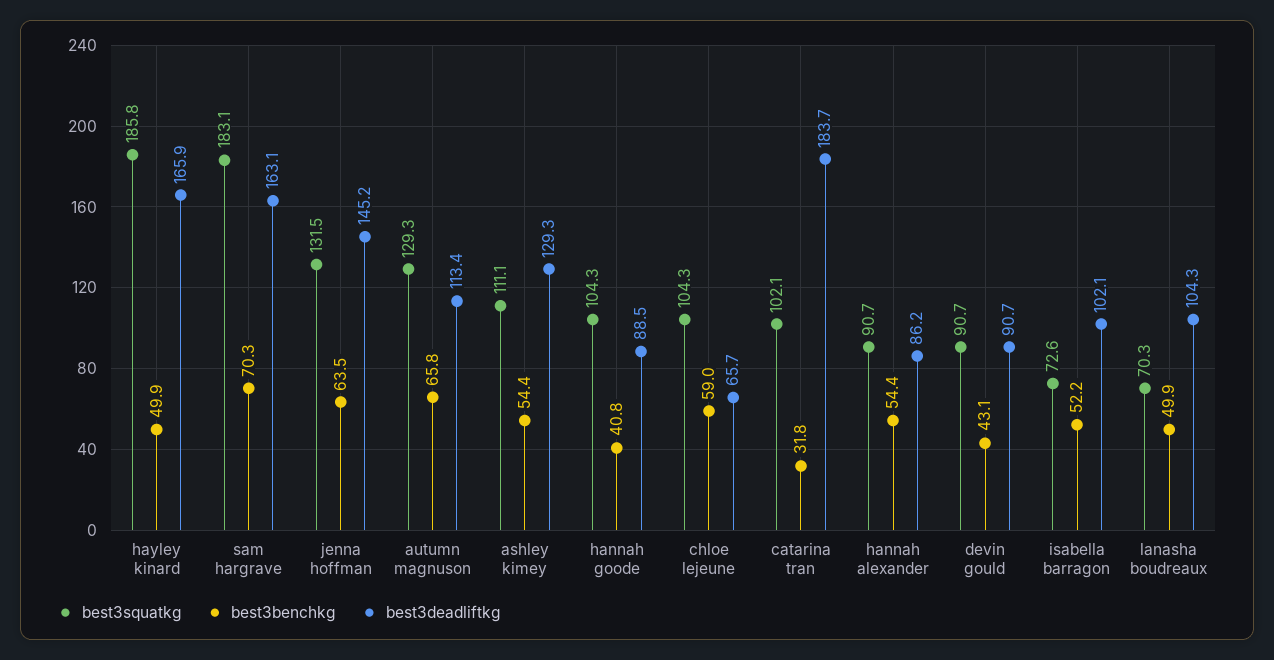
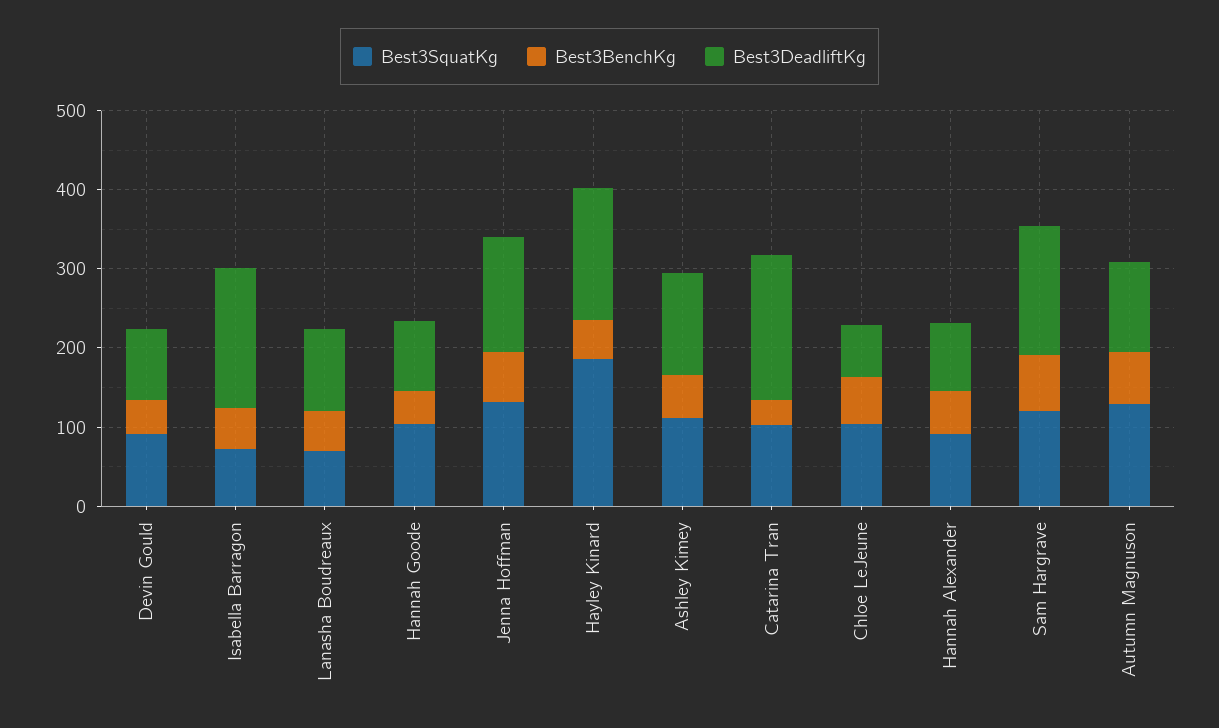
best3squatkg, sam hargrave: 183.1 -> 120
best3deadliftkg, isabella barragon: 102.1 -> 180

